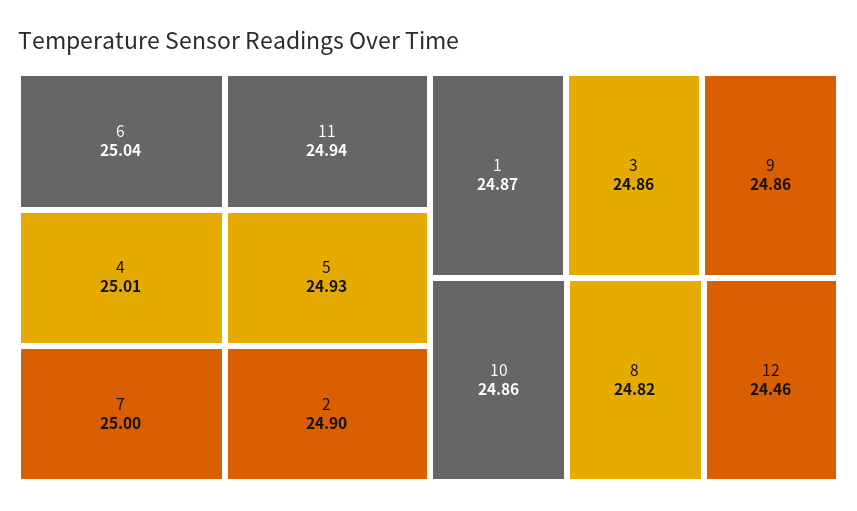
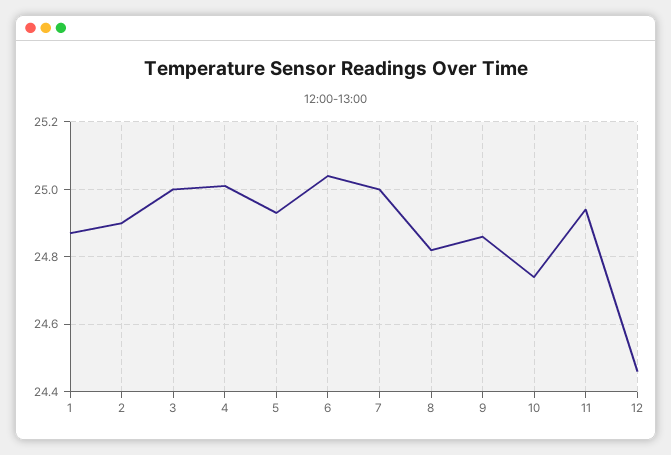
3: 24.86 -> 25
10: 24.86 -> 24.75

